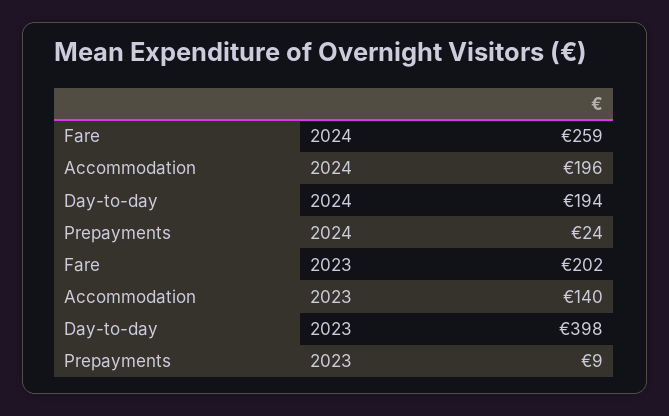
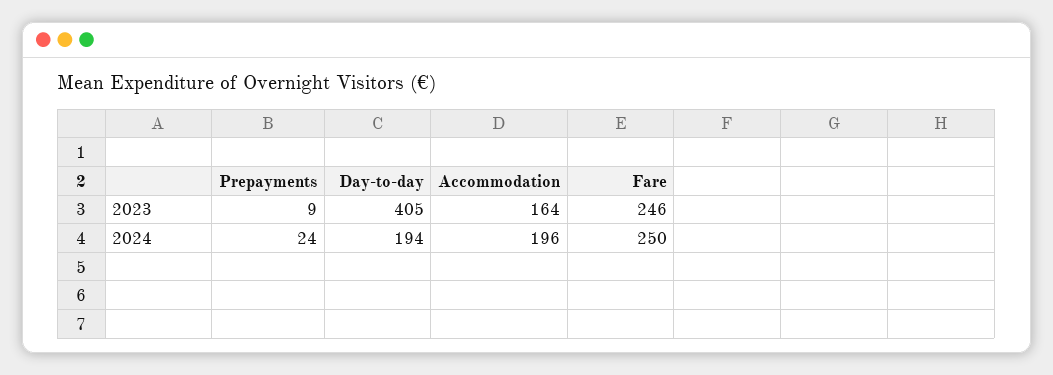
Fare, 2024: 259 -> 250
Fare, 2023: 202 -> 246
Accommodation, 2023: 140 -> 164
Day-to-day, 2023: 398 -> 405

